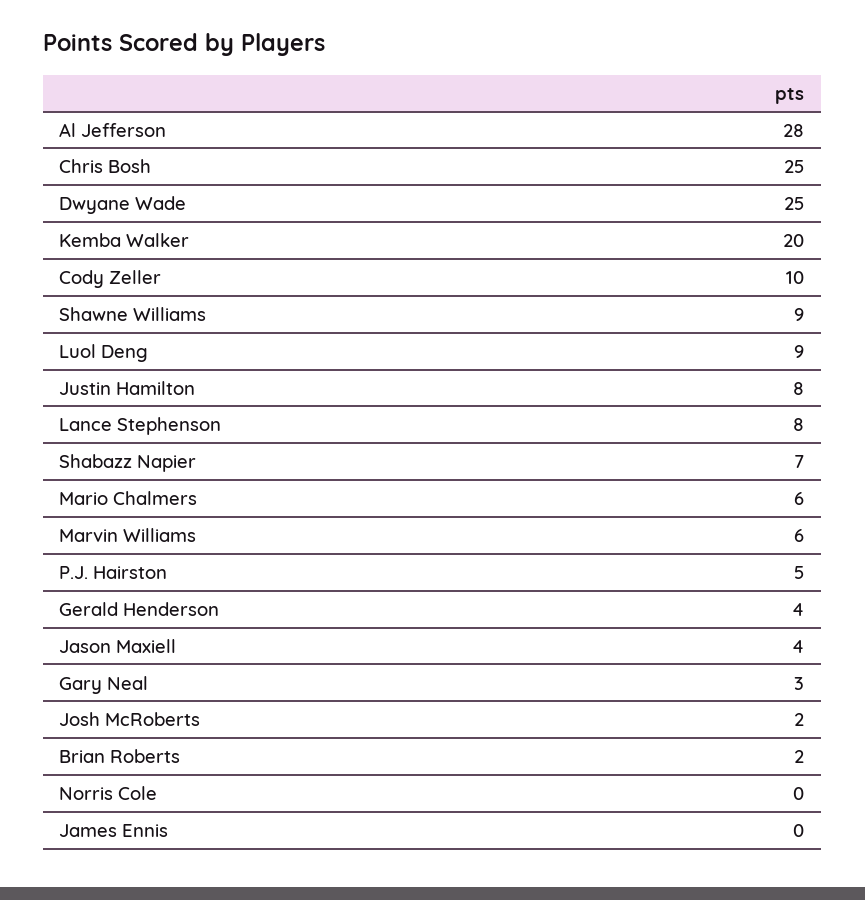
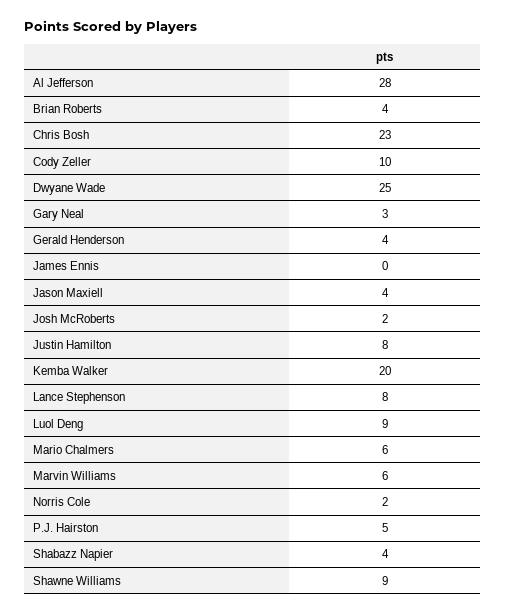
Chris Bosh: 25 -> 23
Shabazz Napier: 7 -> 4
Brian Roberts: 2 -> 4
Norris Cole: 0 -> 2

